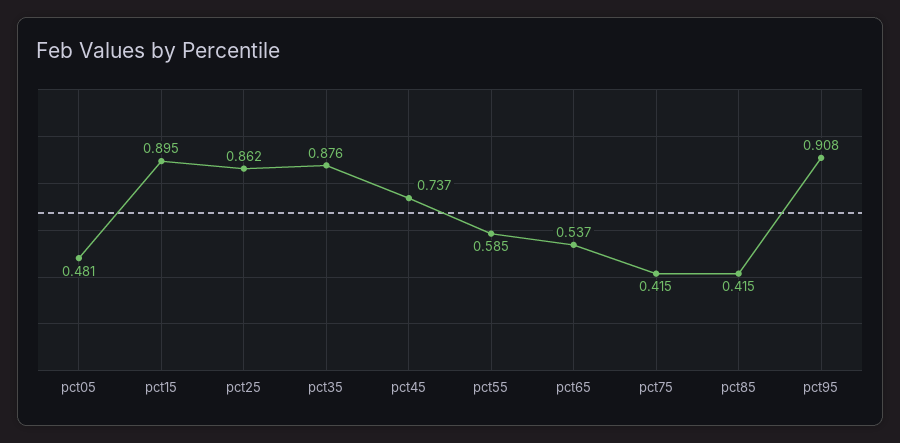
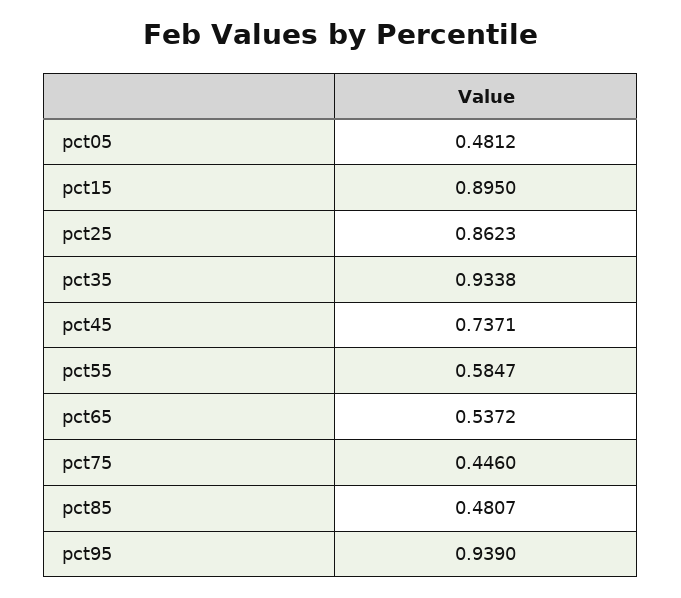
pct35: 0.876 -> 0.9338
pct75: 0.415 -> 0.446
pct85: 0.415 -> 0.4807
pct95: 0.908 -> 0.939

